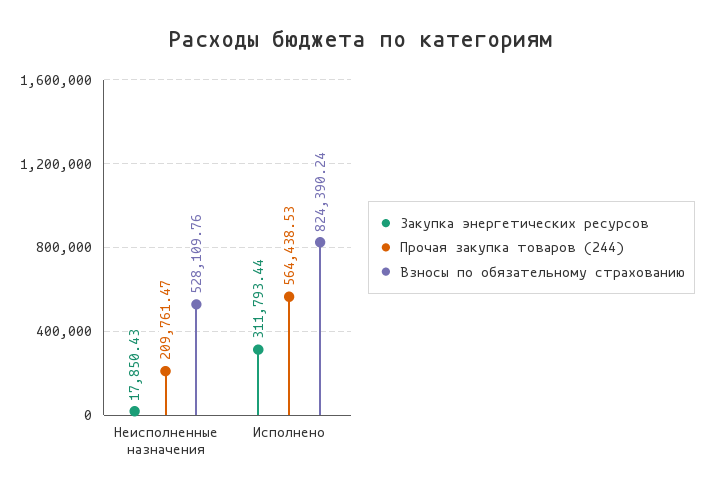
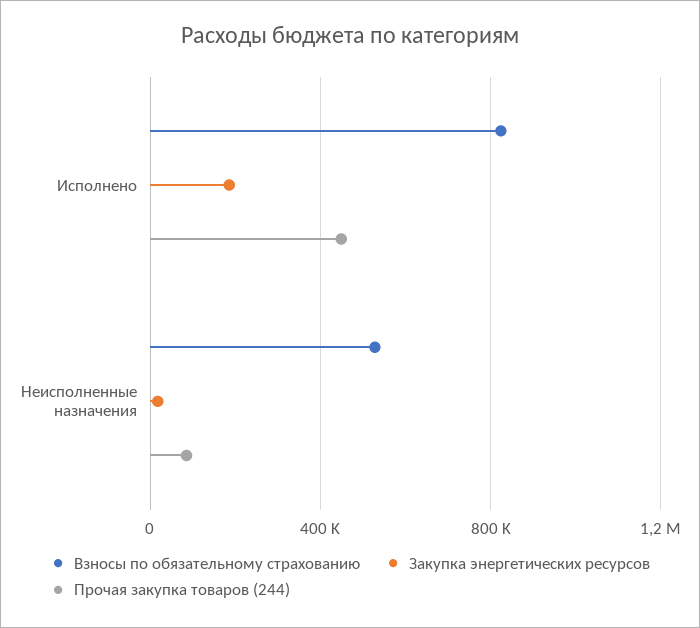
Прочая закупка товаров (244), Неисполненные назначения: 209761.47 -> 100000
Закупка энергетических ресурсов, Исполнено: 311793.44 -> 200000
Прочая закупка товаров (244), Исполнено: 564438.53 -> 450000

